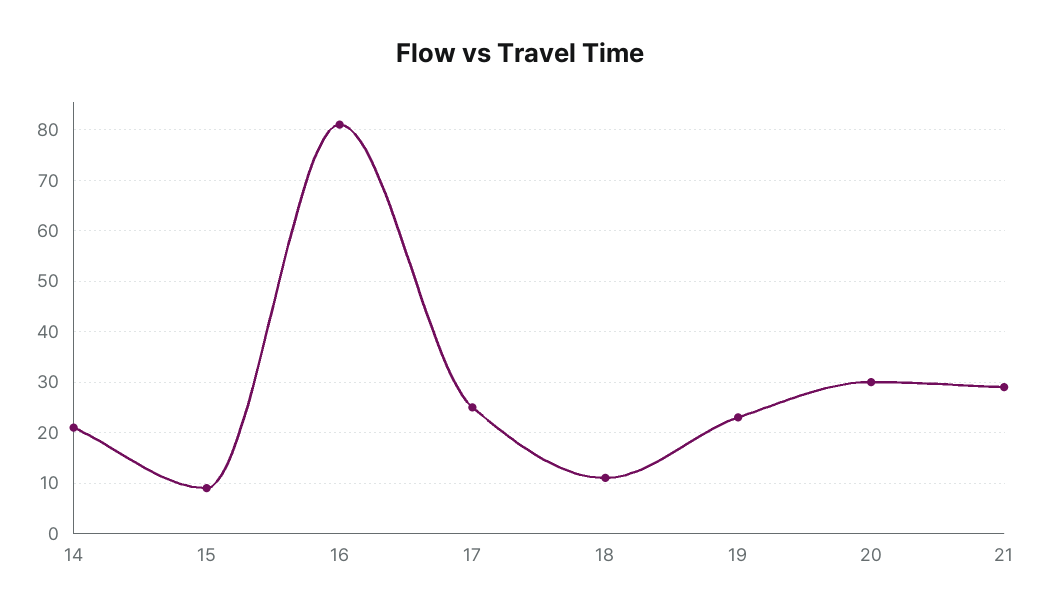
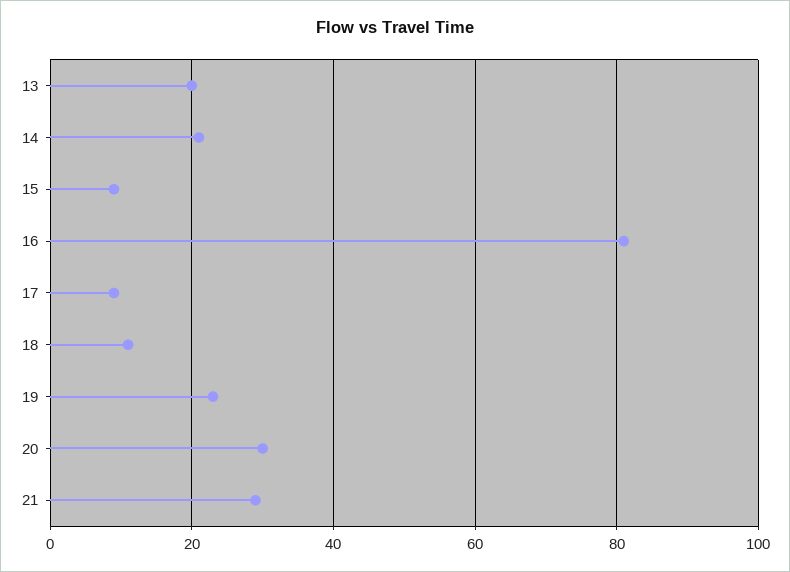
17: 25 -> 10
13: none -> 20

